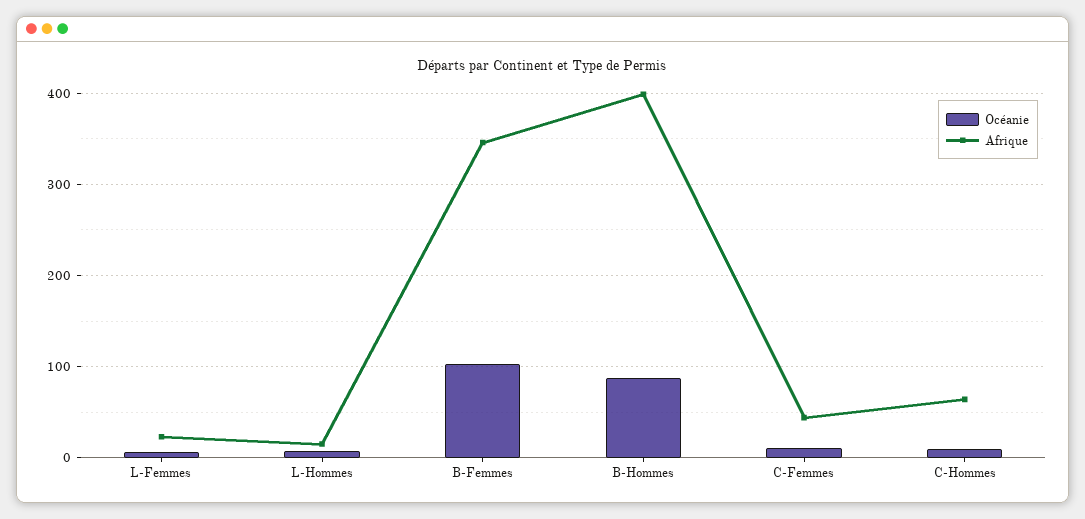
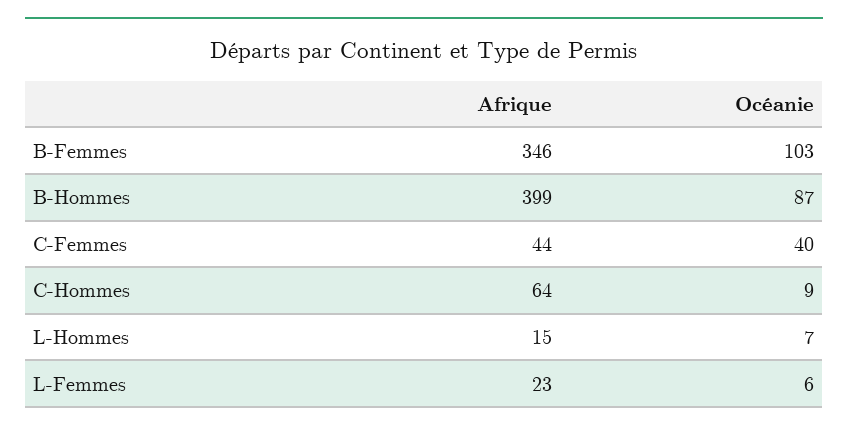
Océanie, C-Femmes: 10 -> 40

